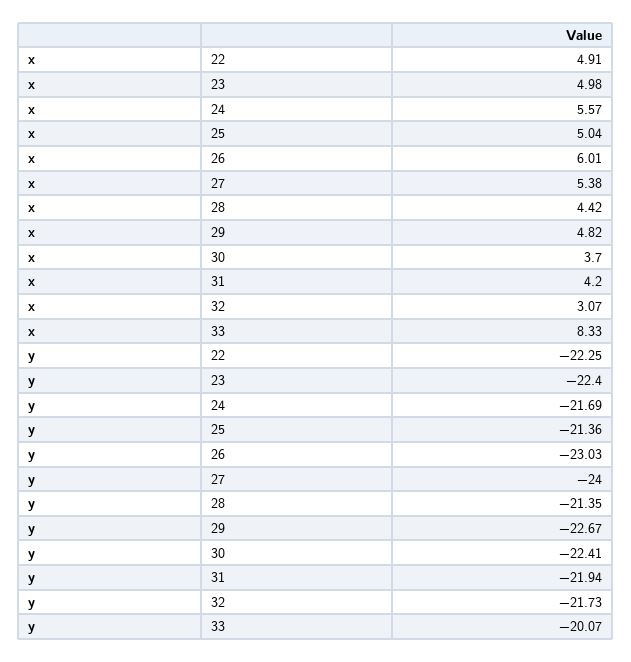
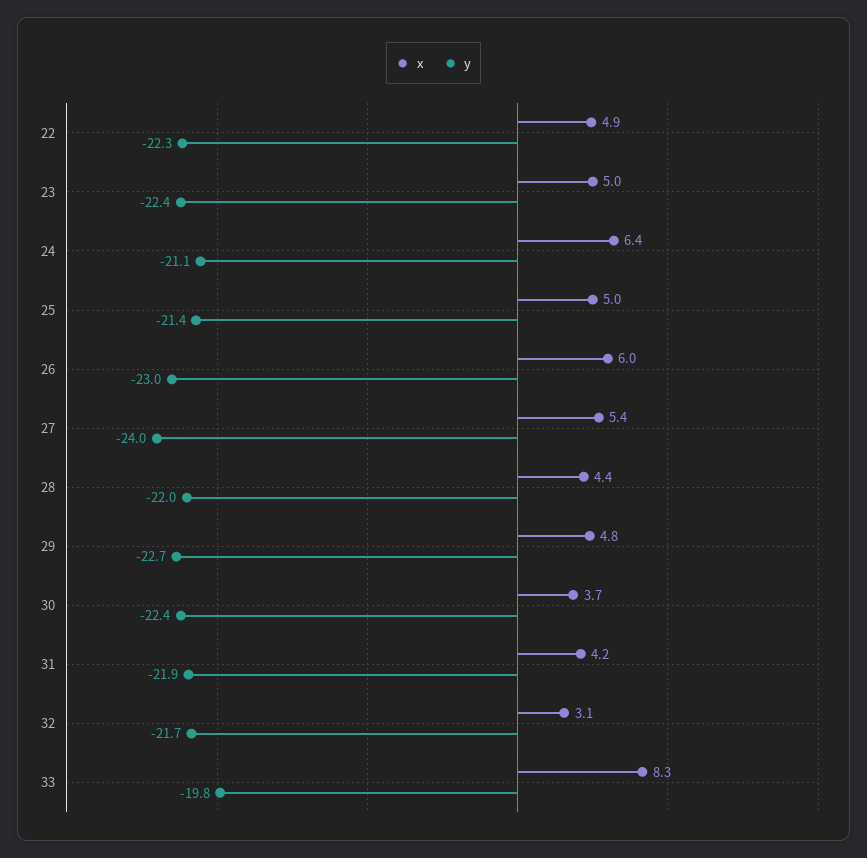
x, 24: 5.57 -> 6.4
y, 24: -21.69 -> -21.1
y, 28: -21.35 -> -22
y, 33: -20.07 -> -19.8

